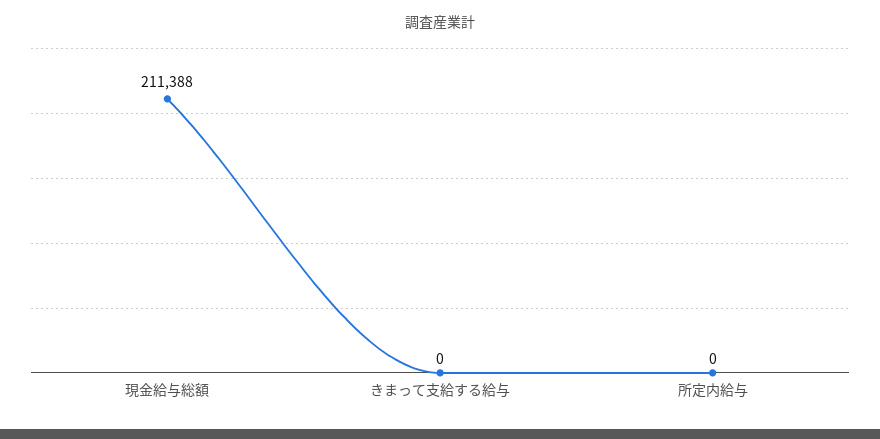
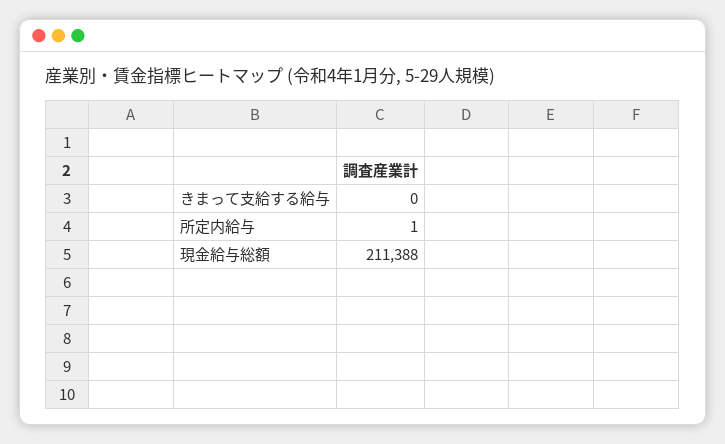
所定内給与: 0 -> 1

